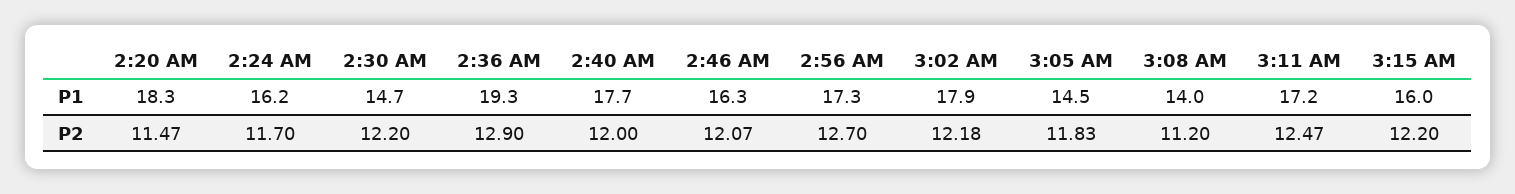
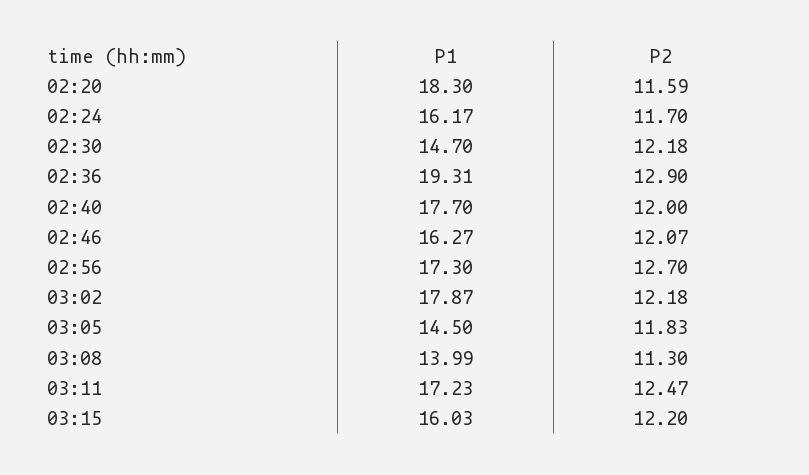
2:20 AM, P2: 11.47 -> 11.59
2:30 AM, P2: 12.2 -> 12.18
3:08 AM, P2: 11.2 -> 11.3

